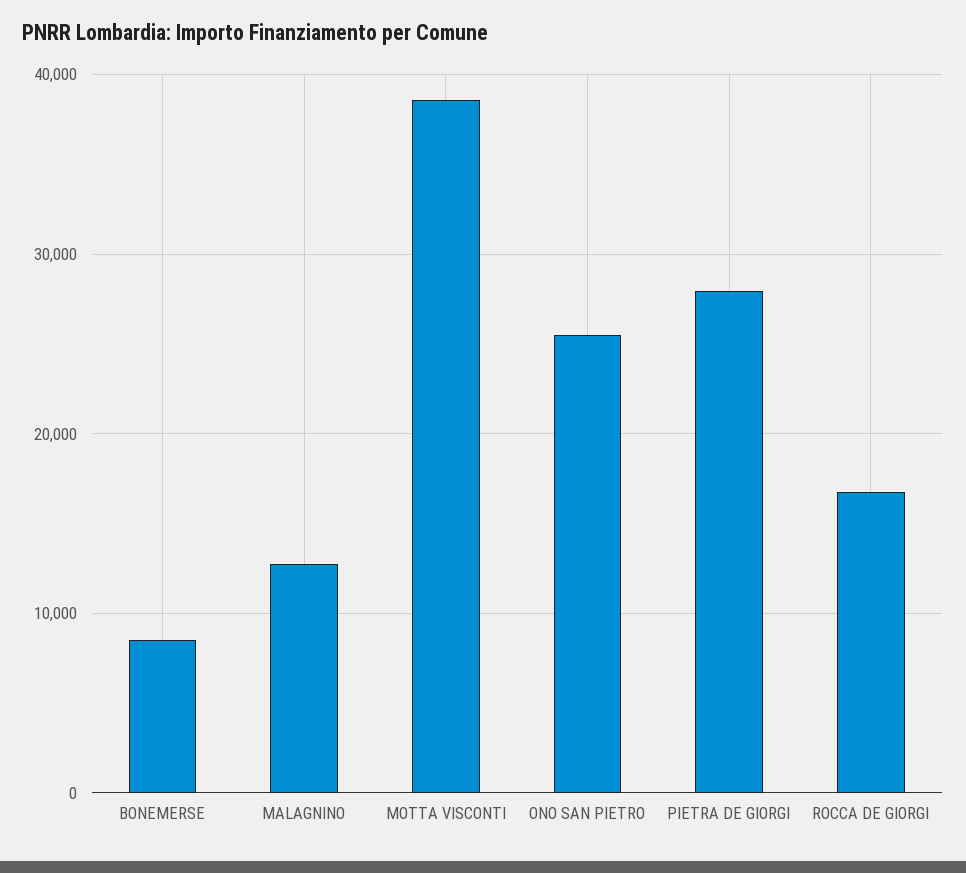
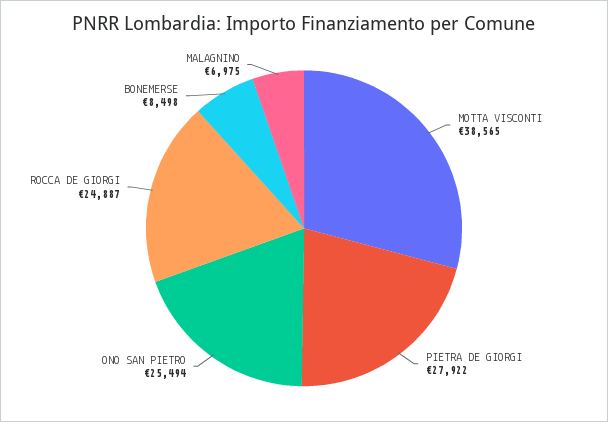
MALAGNINO: 13000 -> 6975
ROCCA DE GIORGI: 17000 -> 24887

